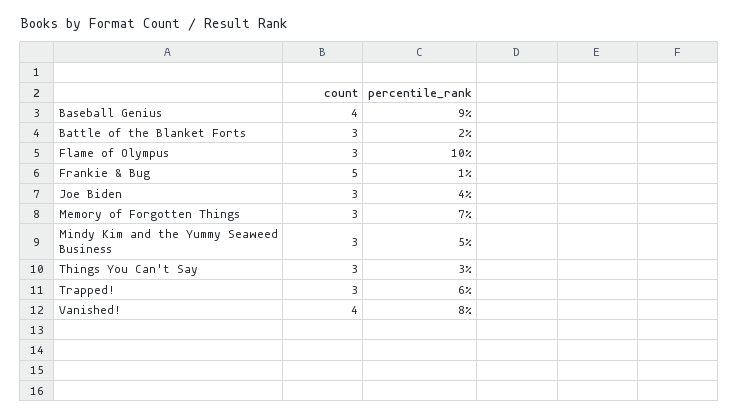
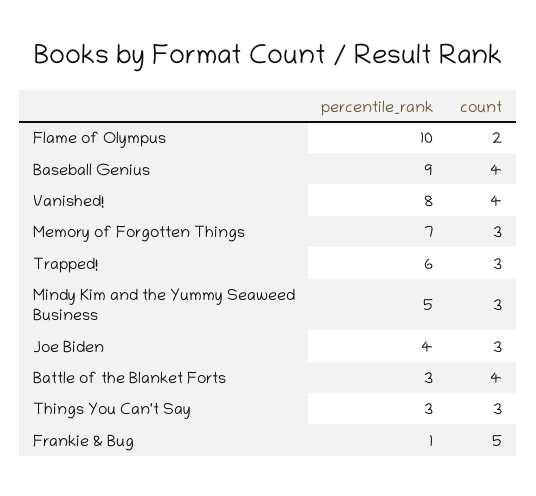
count, Battle of the Blanket Forts: 3 -> 4
percentile_rank, Battle of the Blanket Forts: 2 -> 3
count, Flame of Olympus: 3 -> 2

